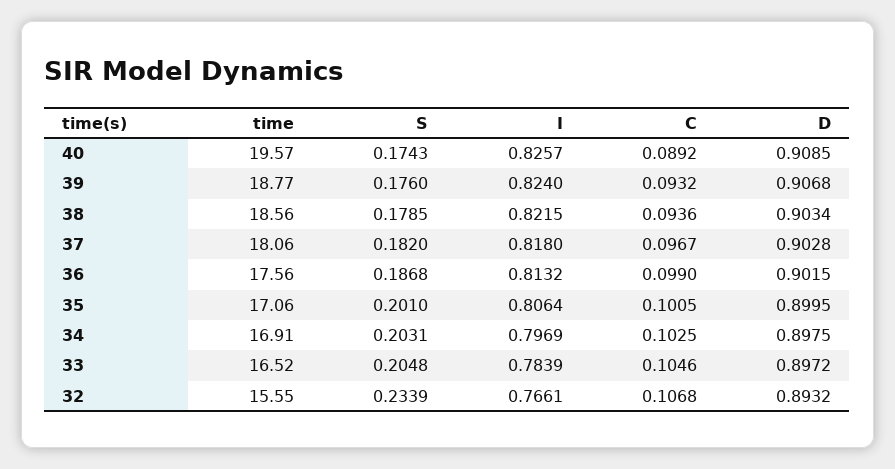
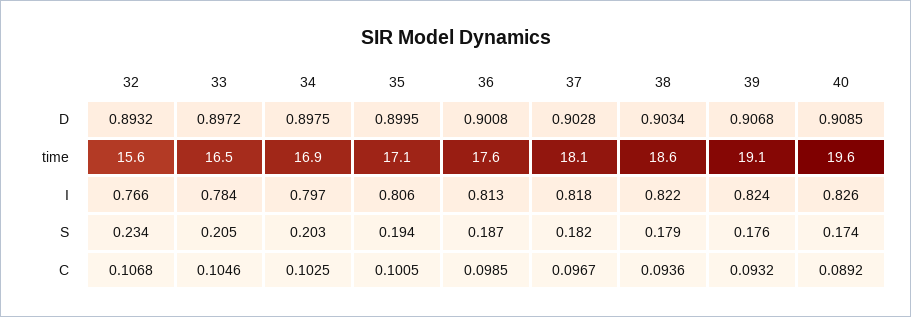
time, 39: 18.77 -> 19.1
C, 36: 0.099 -> 0.0985
D, 36: 0.9015 -> 0.9008
S, 35: 0.201 -> 0.194

